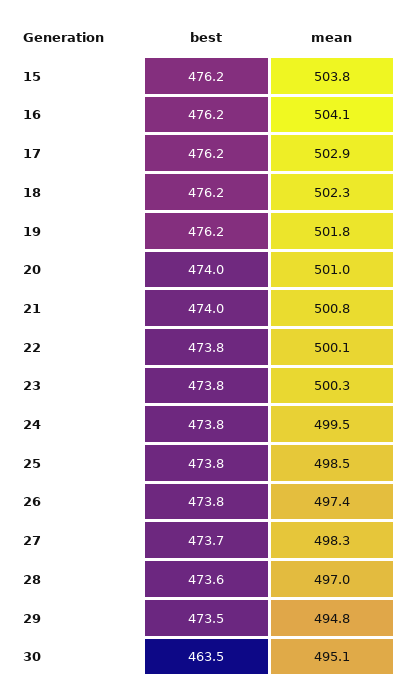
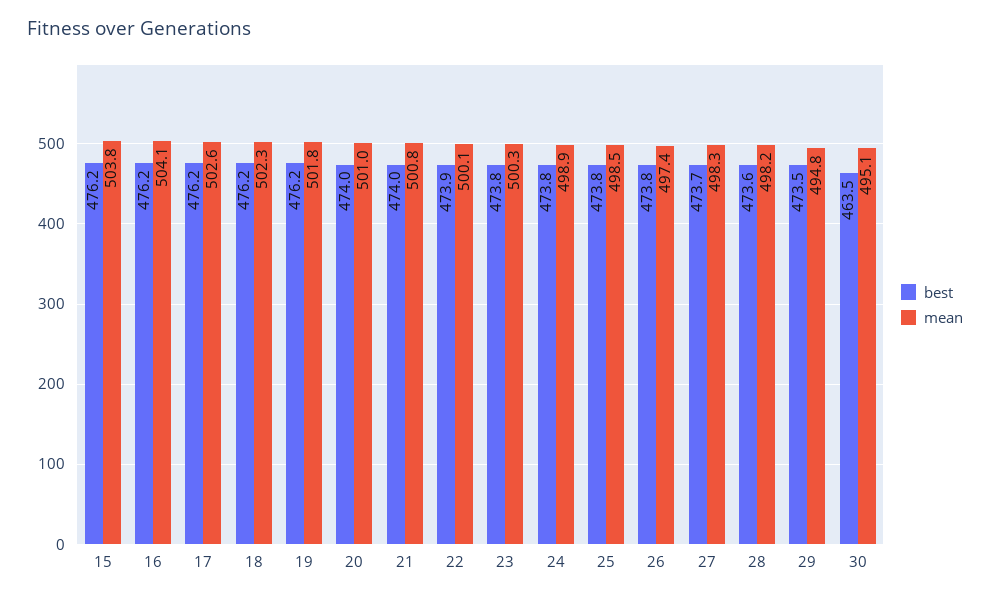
mean, 17: 502.9 -> 502.6
best, 22: 473.8 -> 473.9
mean, 24: 499.5 -> 498.9
mean, 28: 497 -> 498.2

